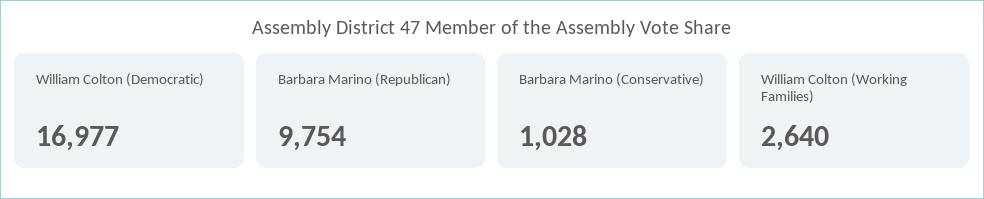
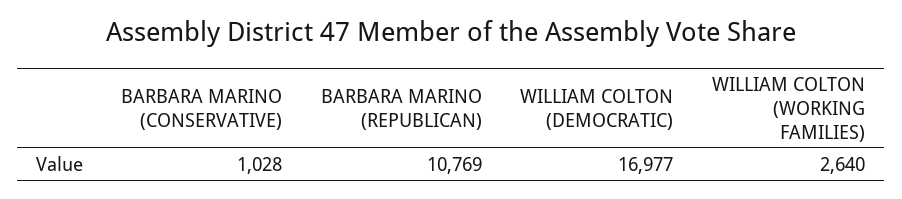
Barbara Marino (Republican): 9754 -> 10769

